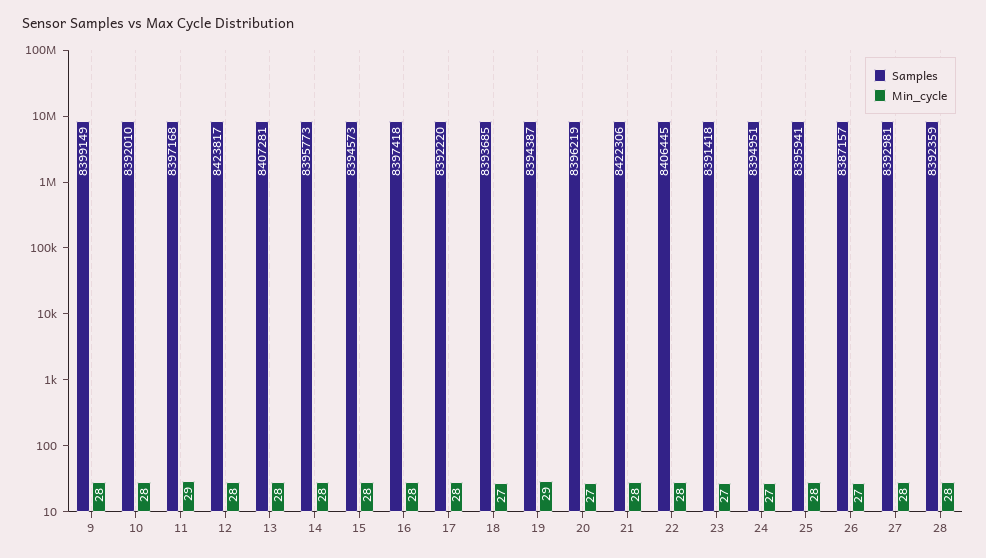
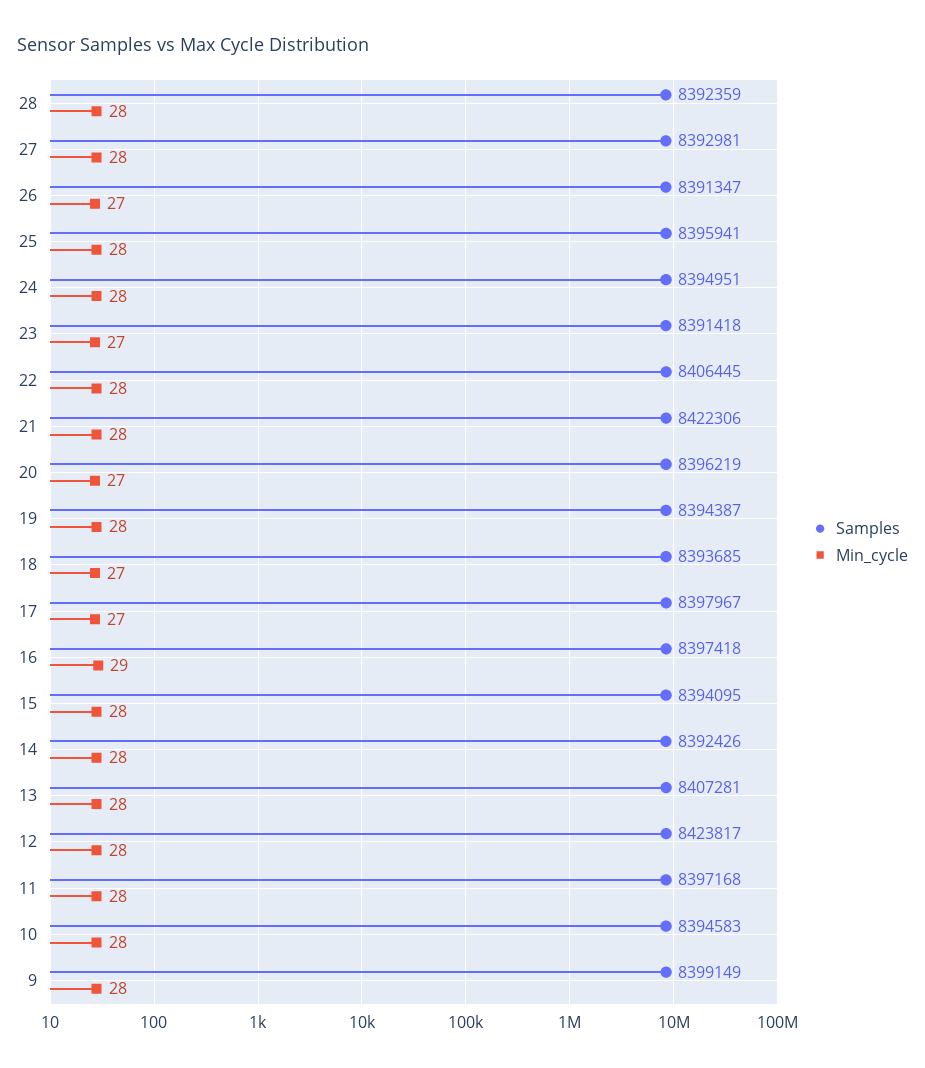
Samples, 10: 8392010 -> 8394583
Min_cycle, 11: 29 -> 28
Samples, 14: 8395773 -> 8392426
Samples, 15: 8394573 -> 8394095
Min_cycle, 16: 28 -> 29
Samples, 17: 8392220 -> 8397967
Min_cycle, 17: 28 -> 27
Min_cycle, 19: 29 -> 28
Min_cycle, 24: 27 -> 28
Samples, 26: 8387157 -> 8391347

